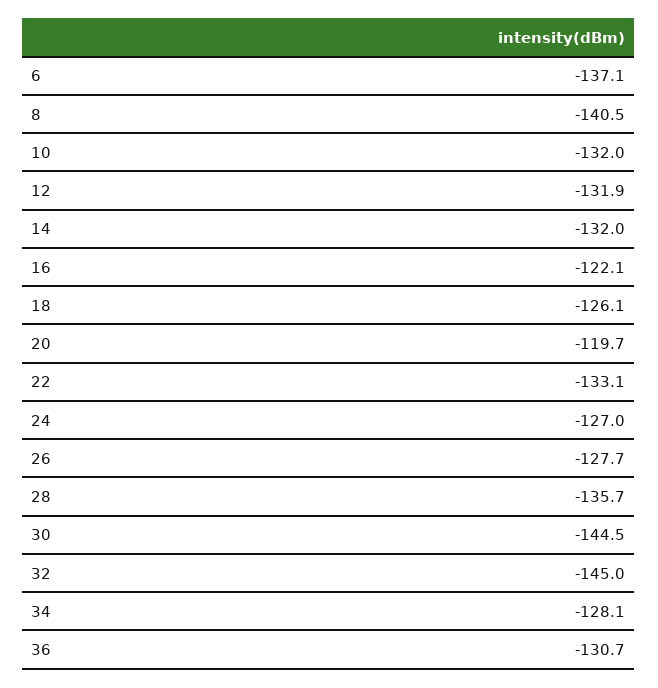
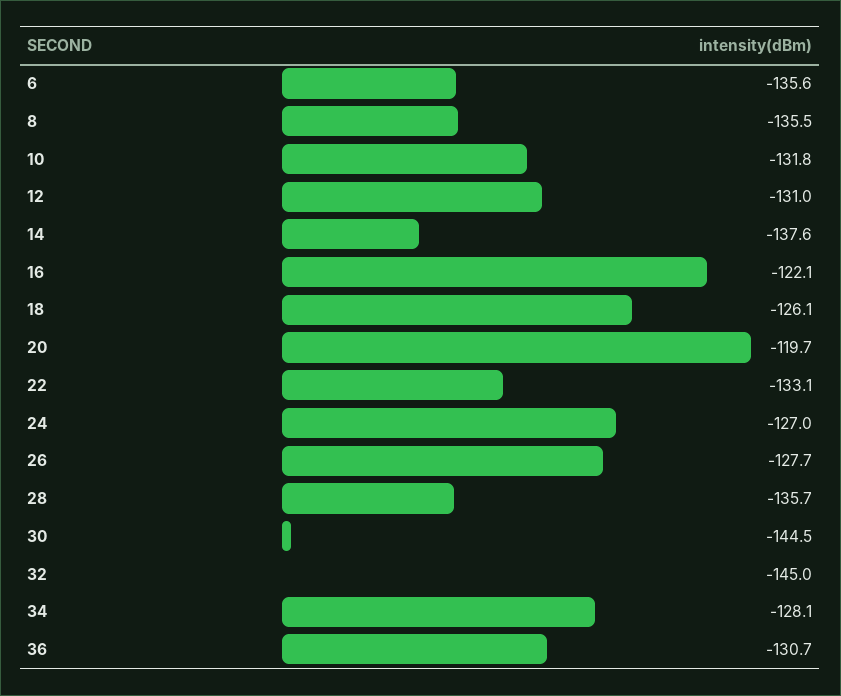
6: -137.1 -> -135.6
8: -140.5 -> -135.5
10: -132 -> -131.8
12: -131.9 -> -131
14: -132 -> -137.6

